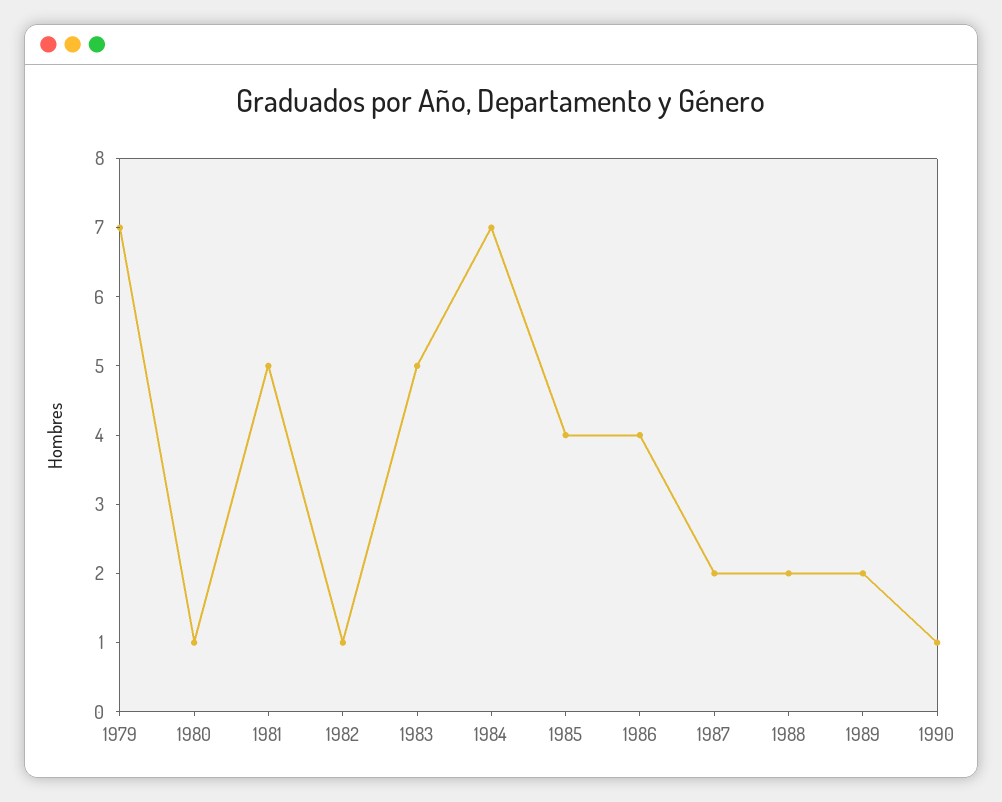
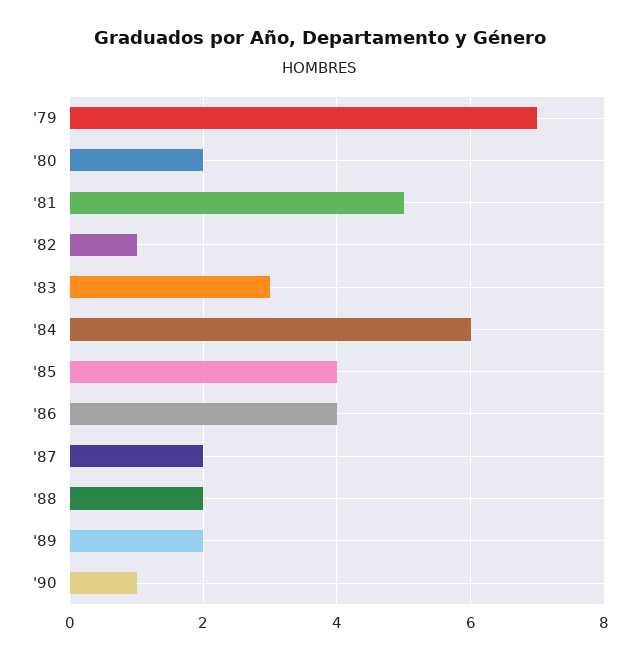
1980: 1 -> 2
1983: 5 -> 3
1984: 7 -> 6

